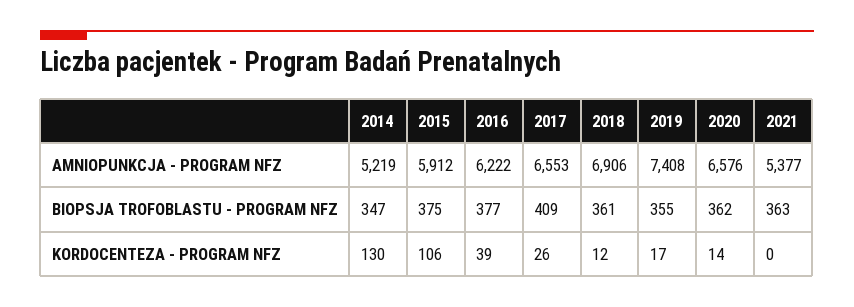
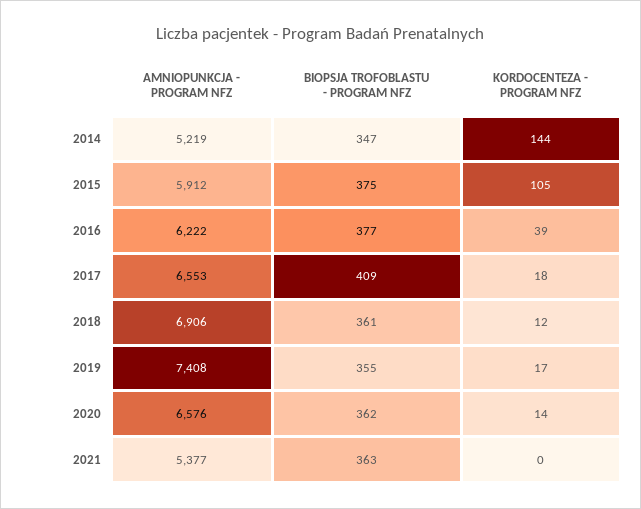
2014, KORDOCENTEZA - PROGRAM NFZ: 130 -> 144
2015, KORDOCENTEZA - PROGRAM NFZ: 106 -> 105
2017, KORDOCENTEZA - PROGRAM NFZ: 26 -> 18

